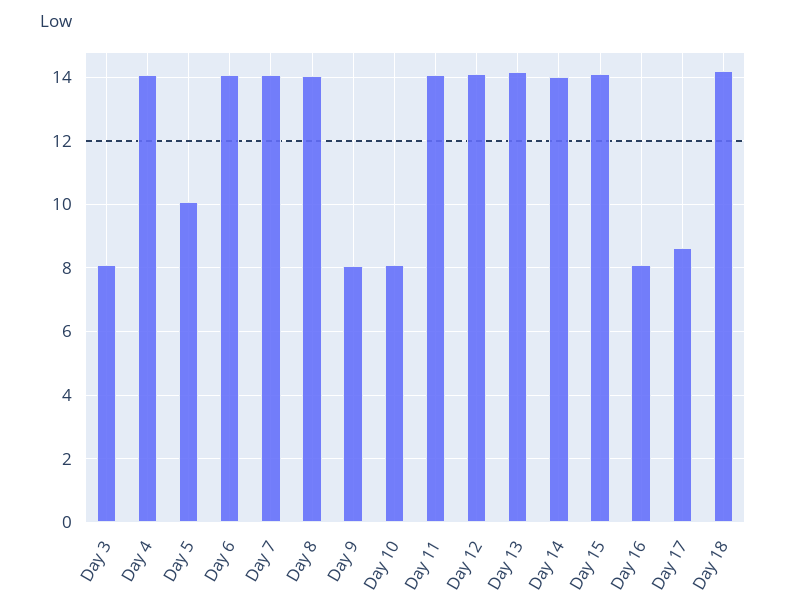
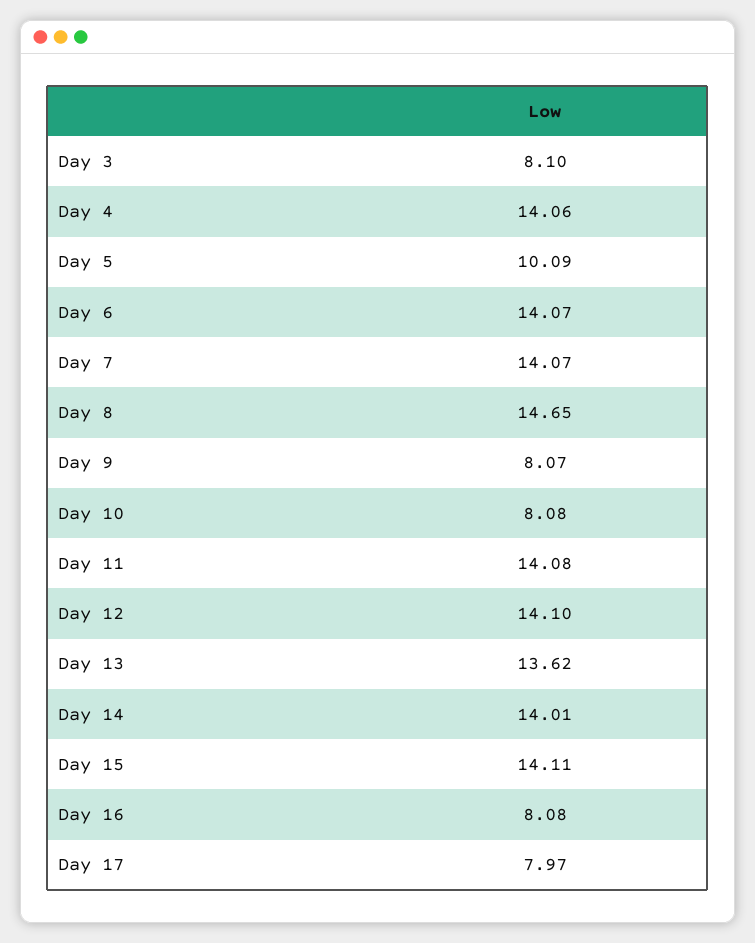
Day 8: 14 -> 14.65
Day 13: 14.2 -> 13.62
Day 17: 8.6 -> 7.97
Day 18: 14.2 -> none

